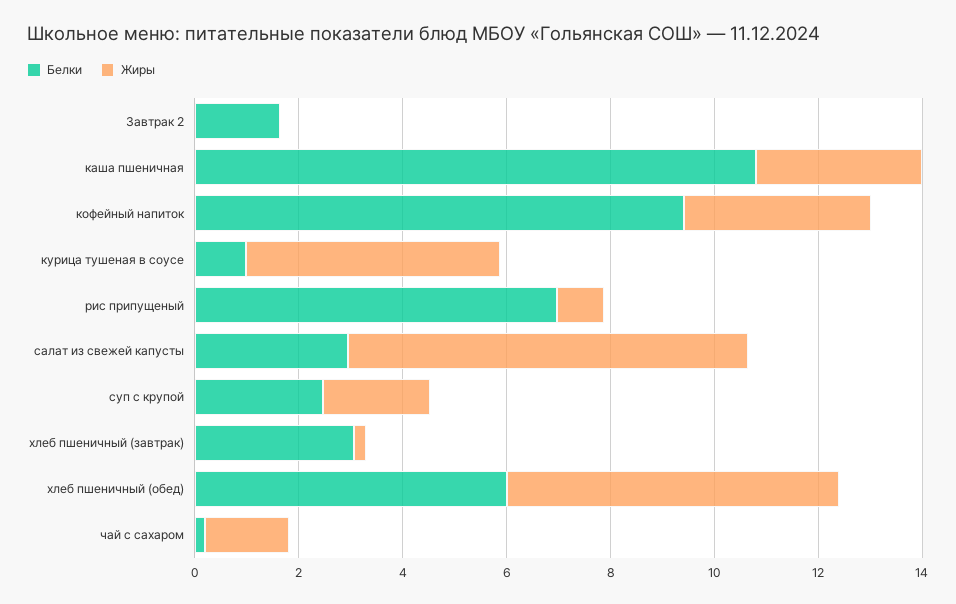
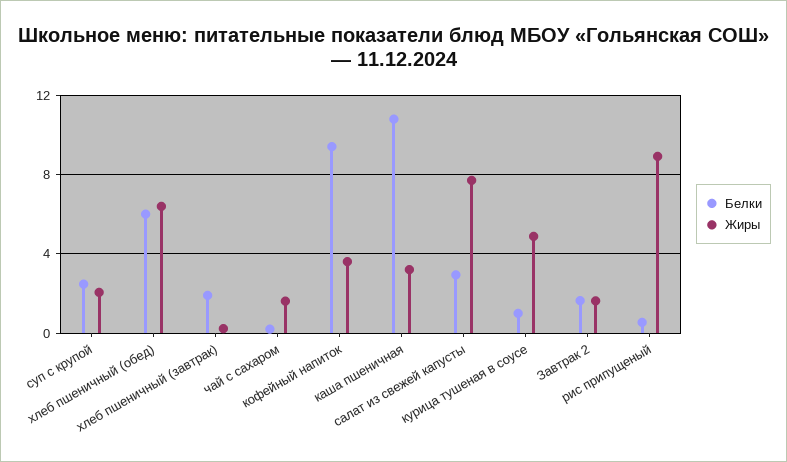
Жиры, Завтрак 2: 0 -> 1.5
Белки, рис припущеный: 7 -> 0.5
Жиры, рис припущеный: 1 -> 9
Белки, хлеб пшеничный (завтрак): 3 -> 2

